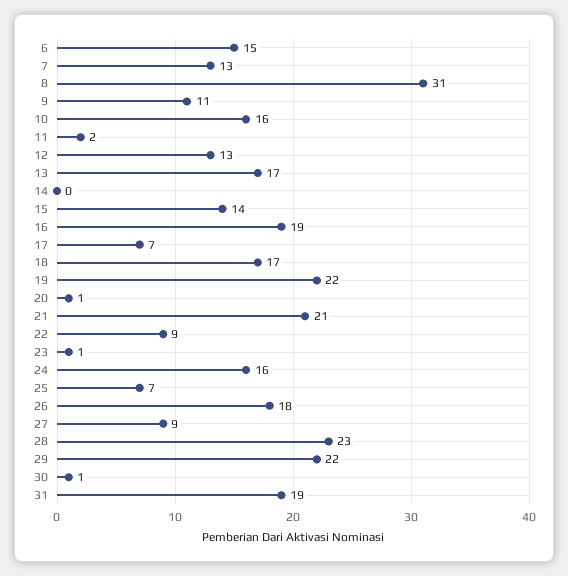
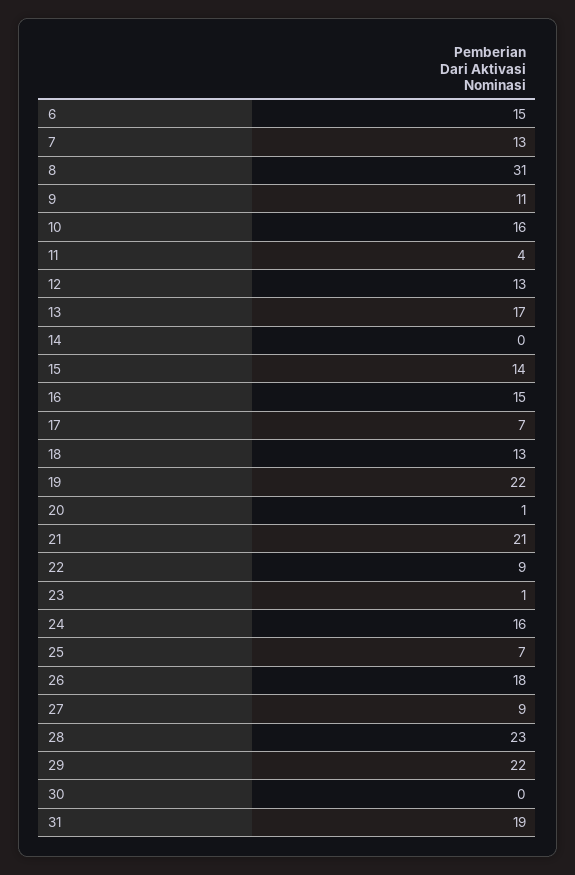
11: 2 -> 4
16: 19 -> 15
18: 17 -> 13
30: 1 -> 0

